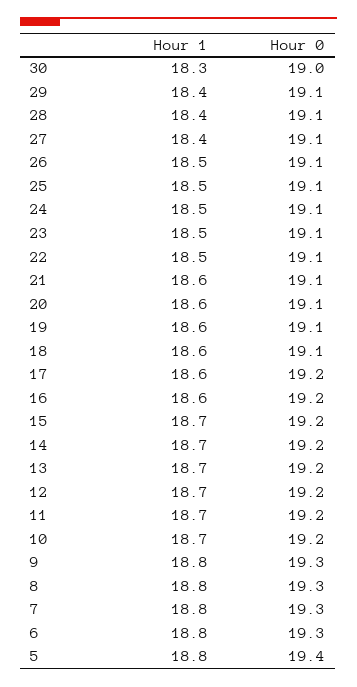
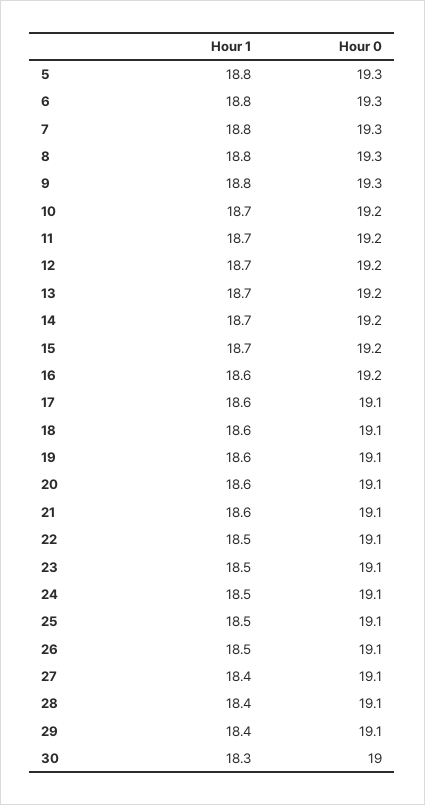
Hour 0, 17: 19.2 -> 19.1
Hour 0, 5: 19.4 -> 19.3

